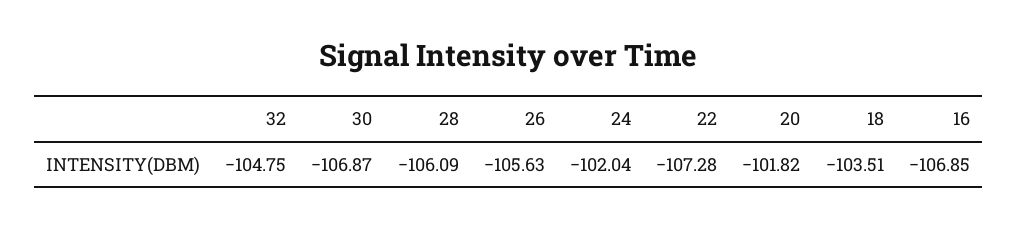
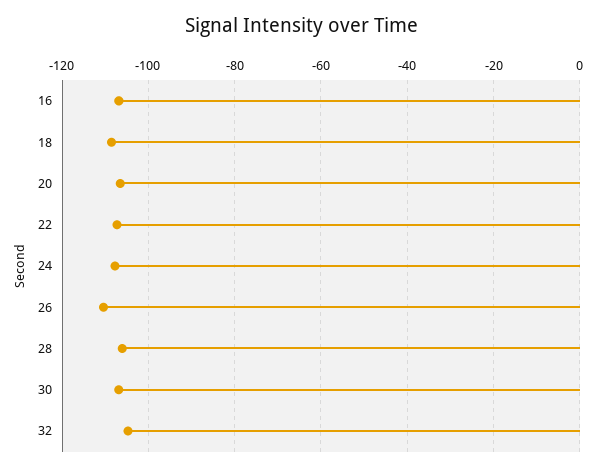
26: -105.63 -> -110
24: -102.04 -> -108
20: -101.82 -> -106
18: -103.51 -> -108

